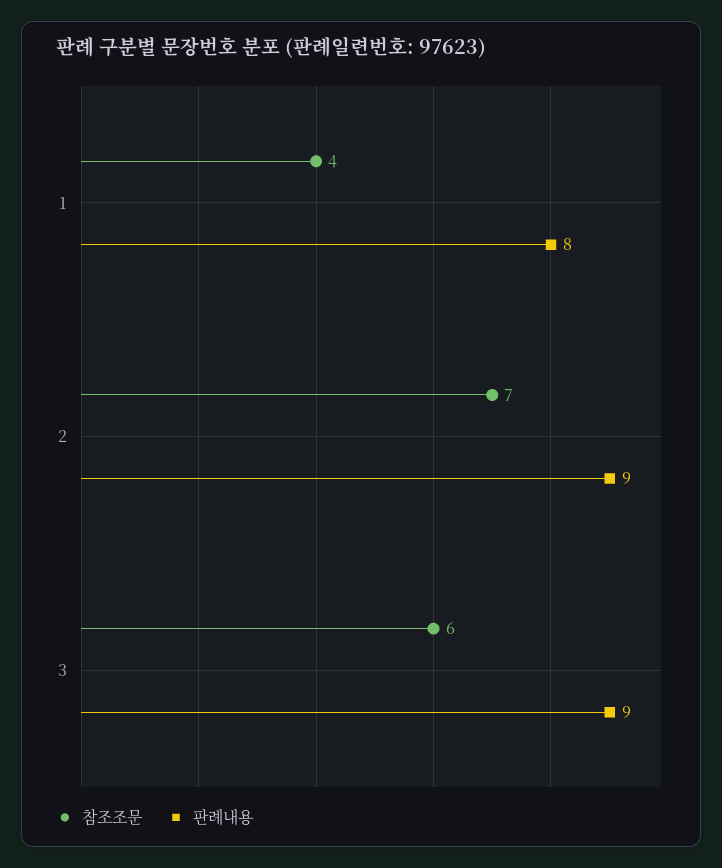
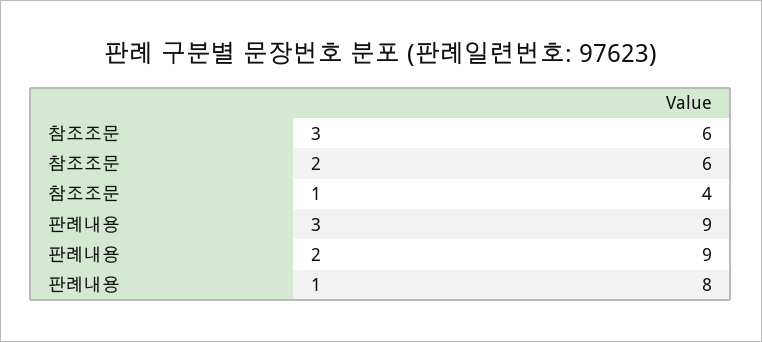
참조조문, 2: 7 -> 6

